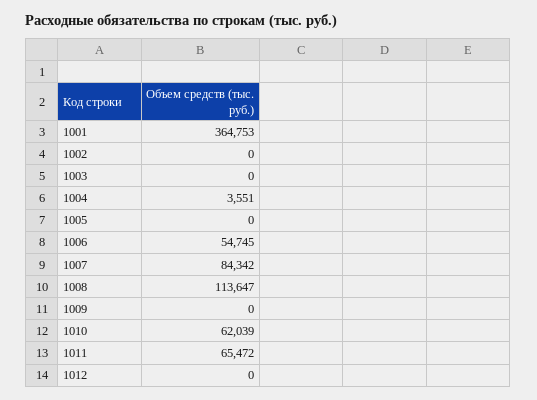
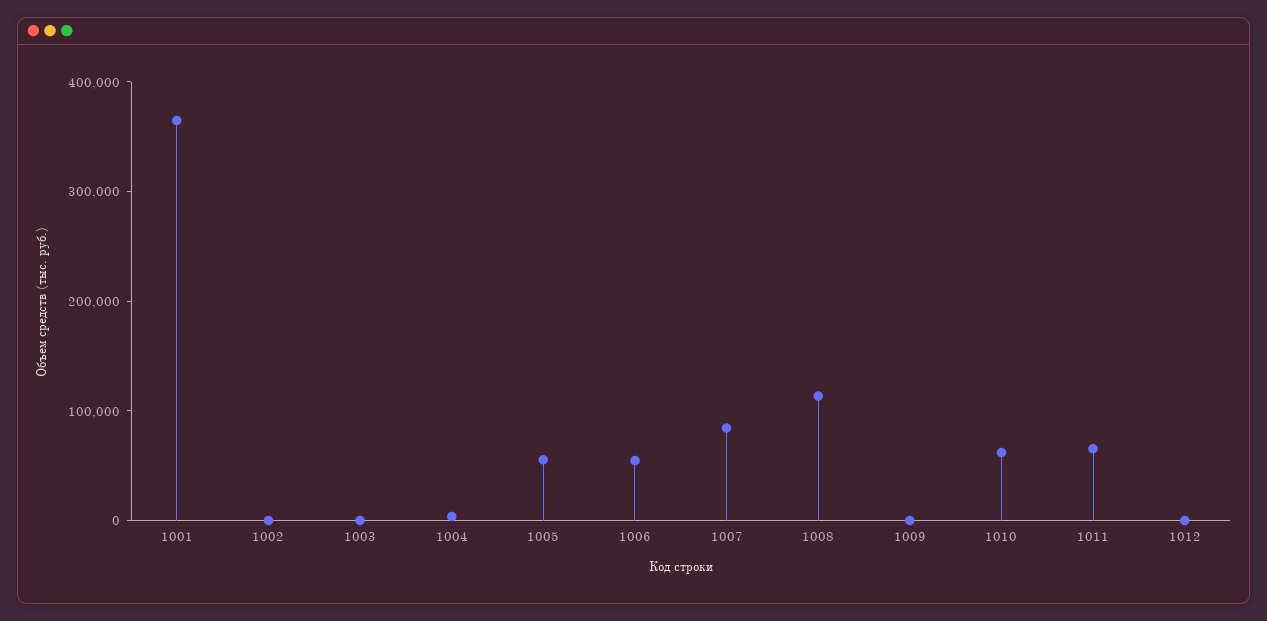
1005: 0 -> 60000

